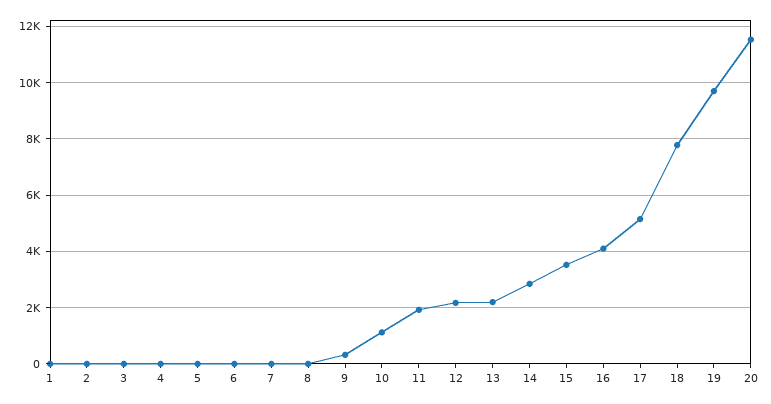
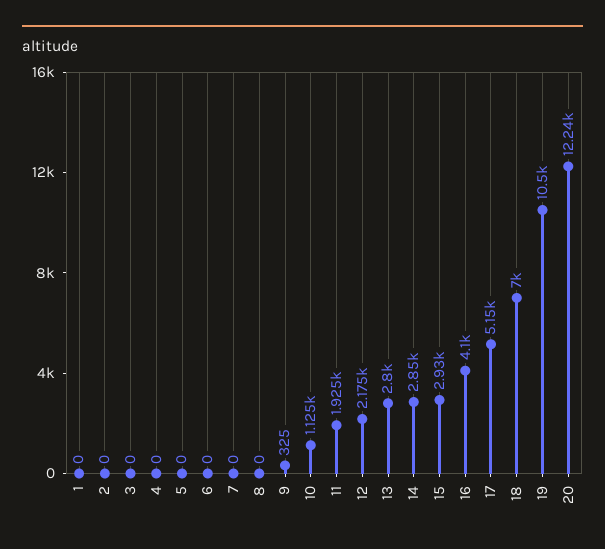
13: 2250 -> 2800
15: 3500 -> 2930
18: 7750 -> 7000
19: 9750 -> 10500
20: 11500 -> 12240

